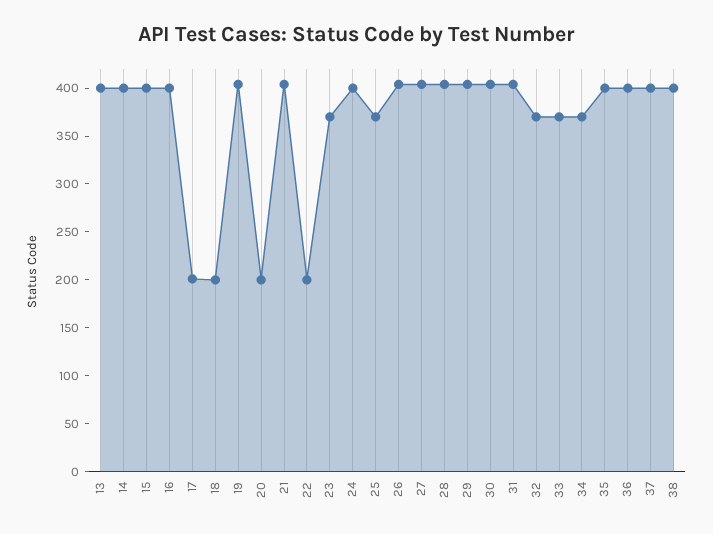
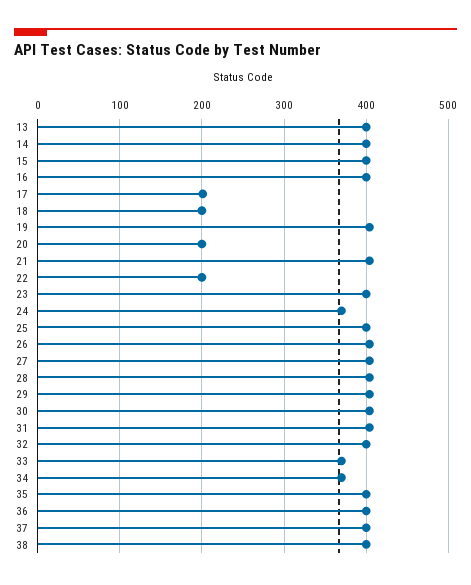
23: 370 -> 400
24: 400 -> 370
25: 370 -> 400
32: 370 -> 400

